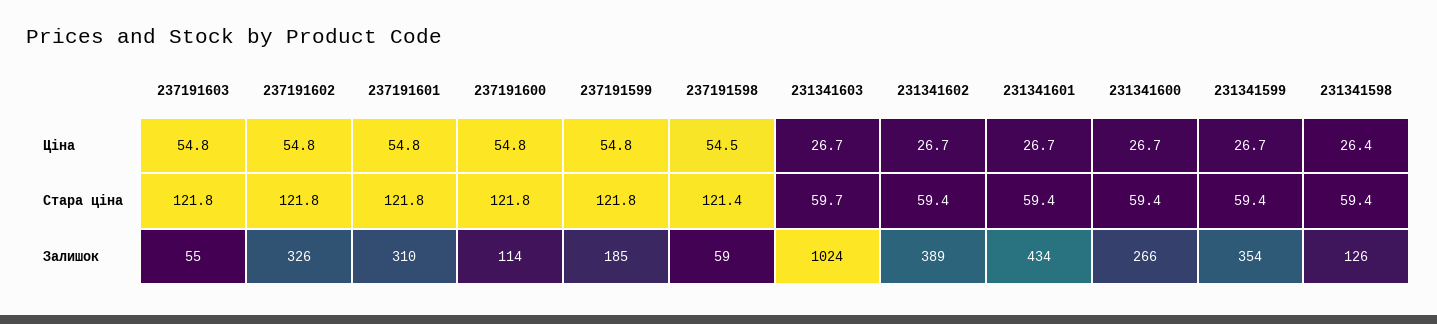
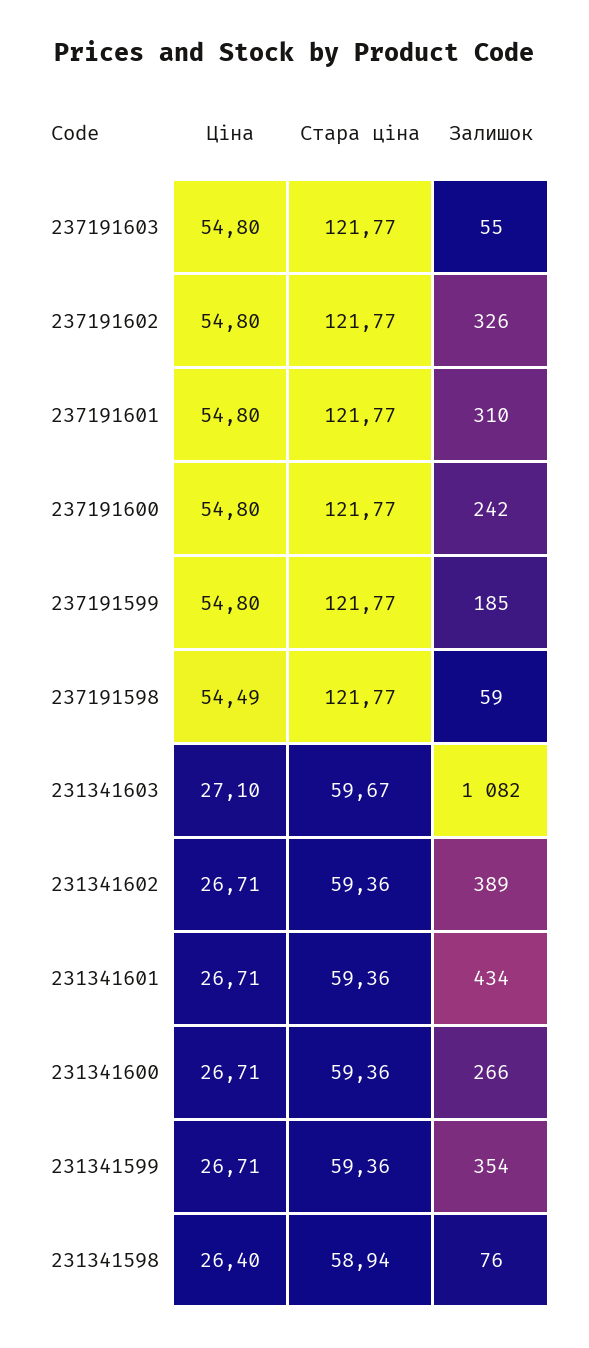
231341603, Ціна: 26.7 -> 27.1
237191598, Стара ціна: 121.4 -> 121.77
231341598, Стара ціна: 59.4 -> 58.94
237191600, Залишок: 114 -> 242
231341603, Залишок: 1024 -> 1082
231341598, Залишок: 126 -> 76

